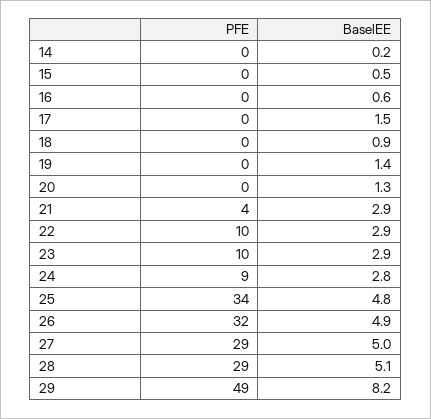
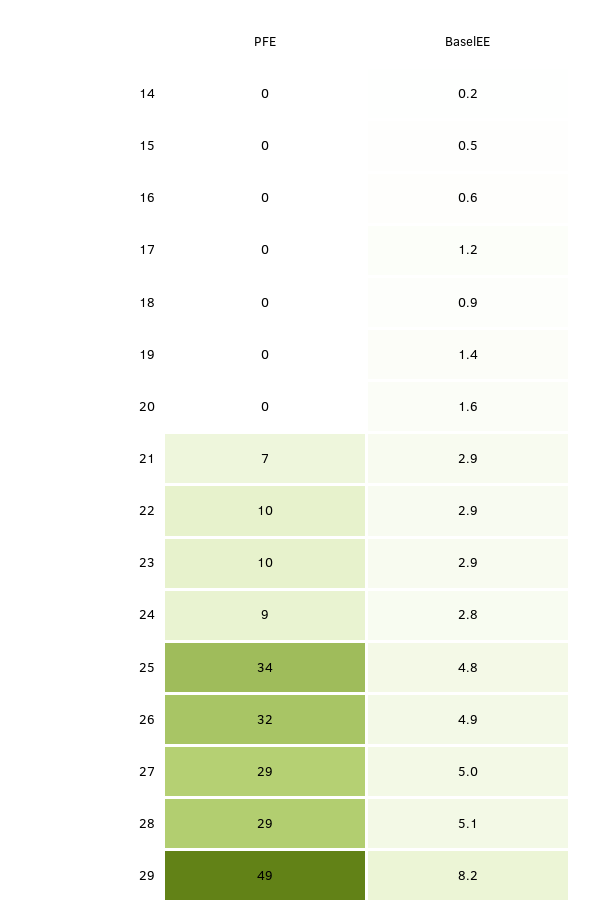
BaselEE, 17: 1.5 -> 1.2
BaselEE, 20: 1.3 -> 1.6
PFE, 21: 4 -> 7

